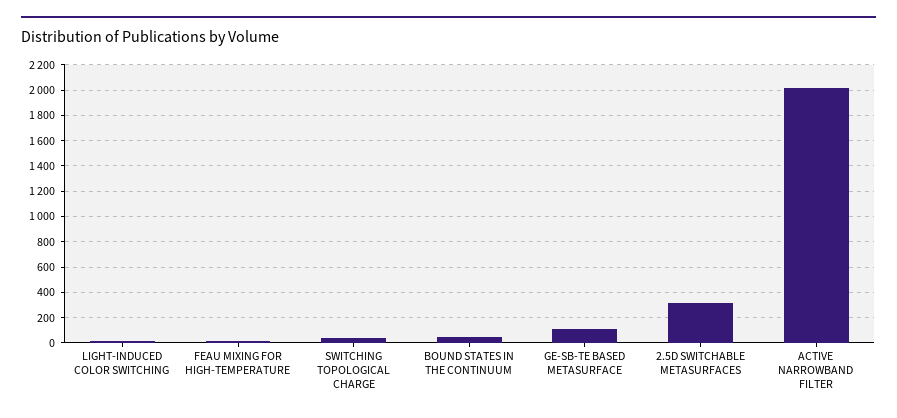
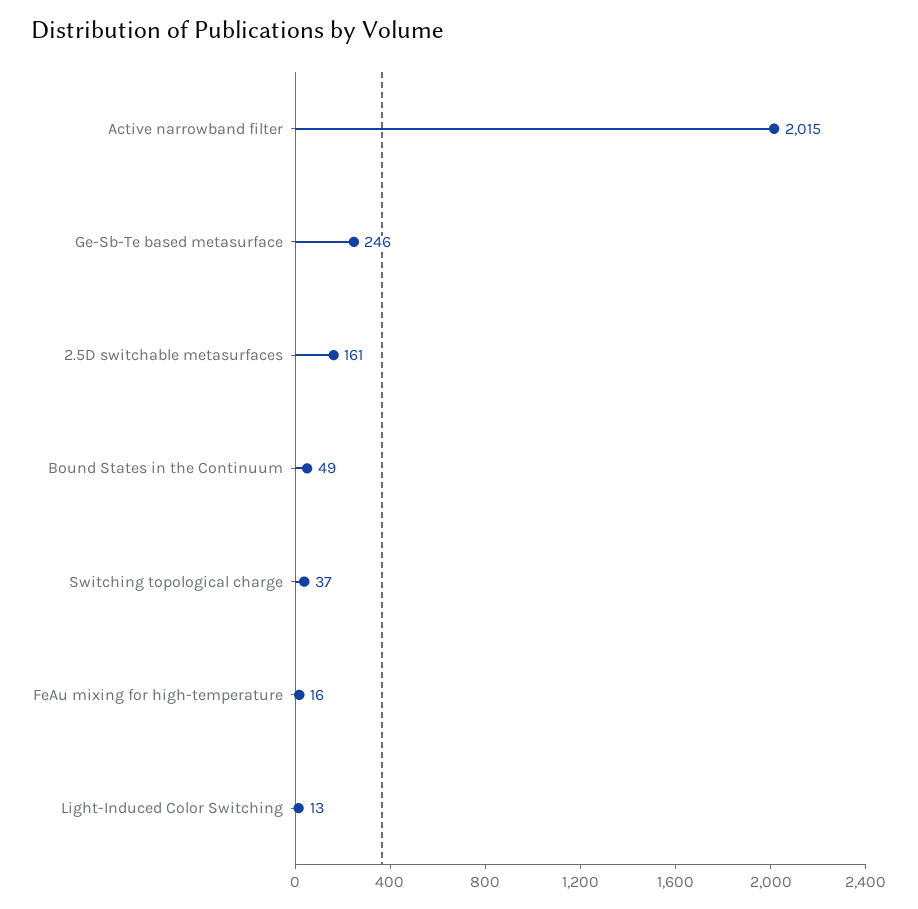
GE-SB-TE BASED METASURFACE: 100 -> 246
2.5D SWITCHABLE METASURFACES: 300 -> 161

